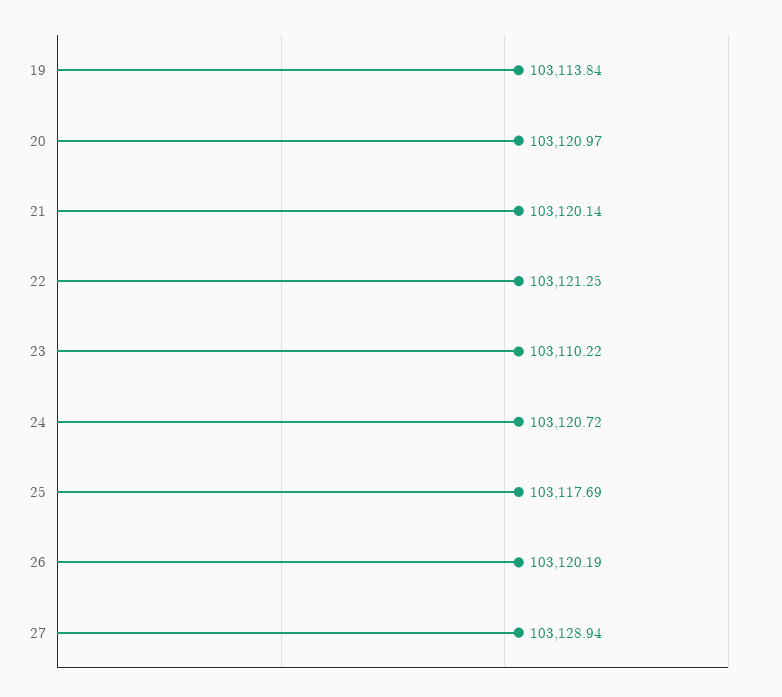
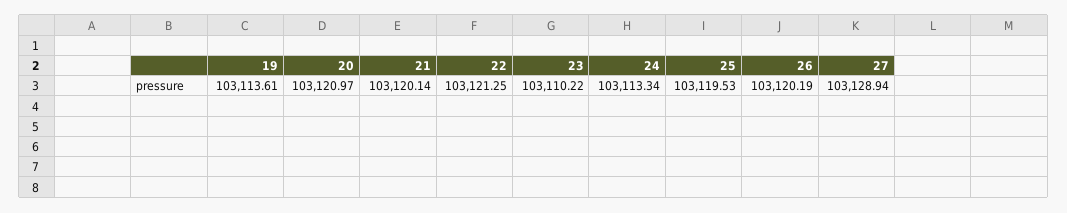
19: 103113.84 -> 103113.61
24: 103120.72 -> 103113.34
25: 103117.69 -> 103119.53

